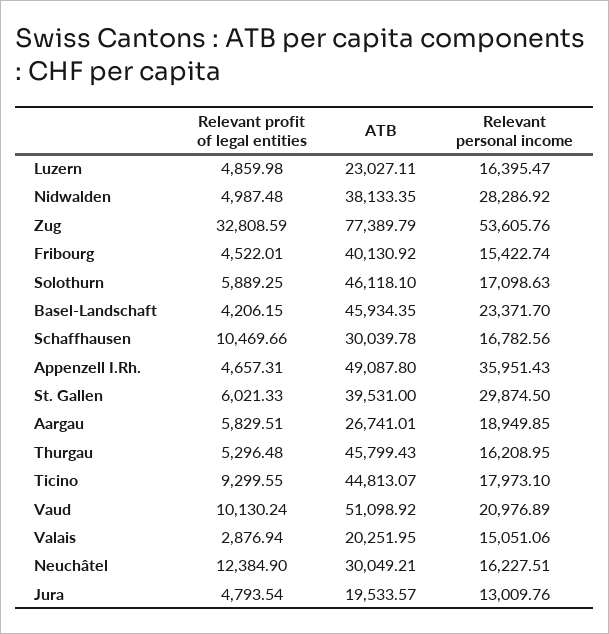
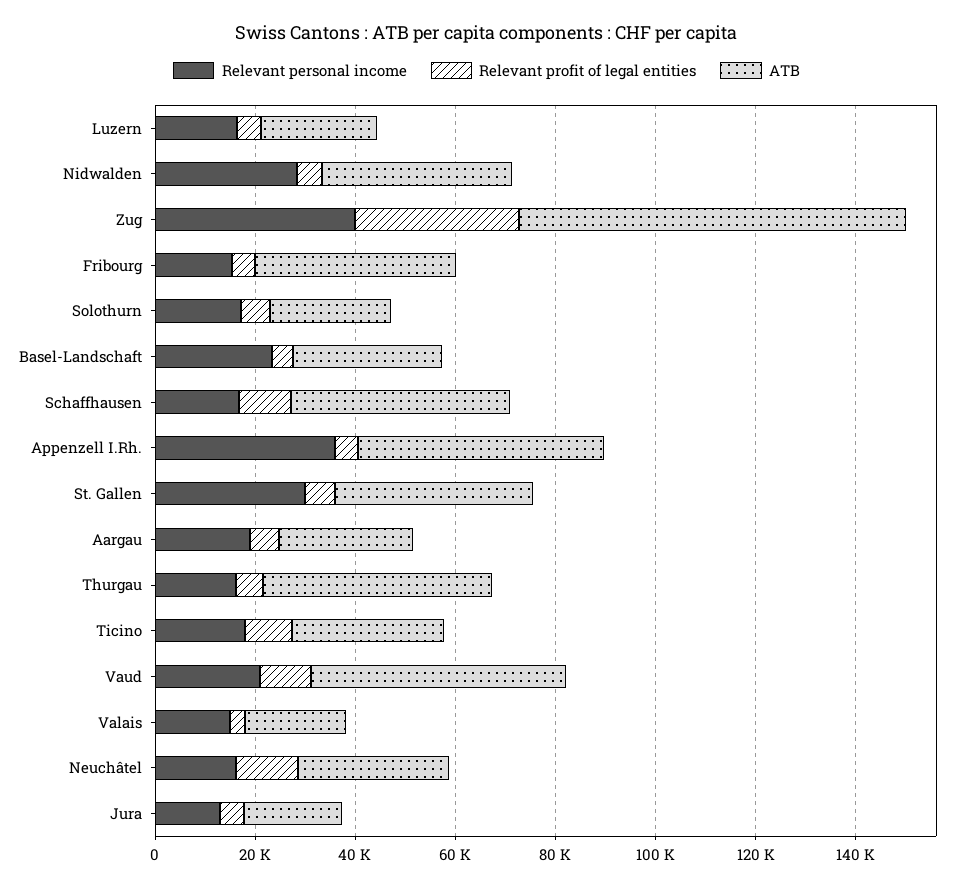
Relevant personal income, Zug: 53605.76 -> 40000
ATB, Solothurn: 46118.1 -> 25000
ATB, Basel-Landschaft: 45934.35 -> 30000
ATB, Schaffhausen: 30039.78 -> 45000
ATB, Ticino: 44813.07 -> 30000

